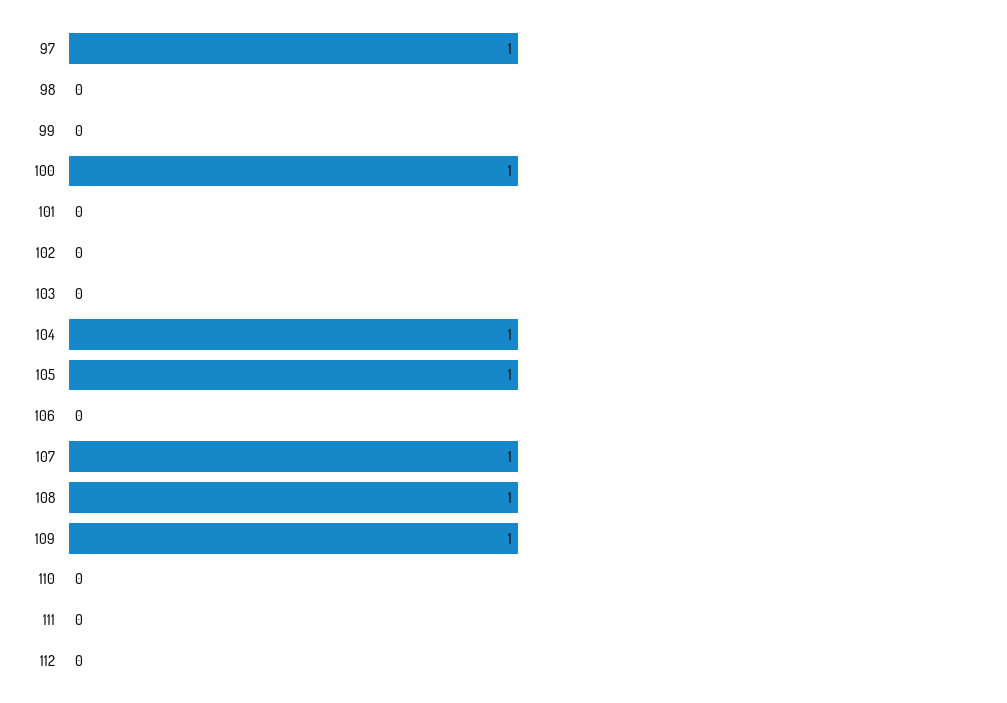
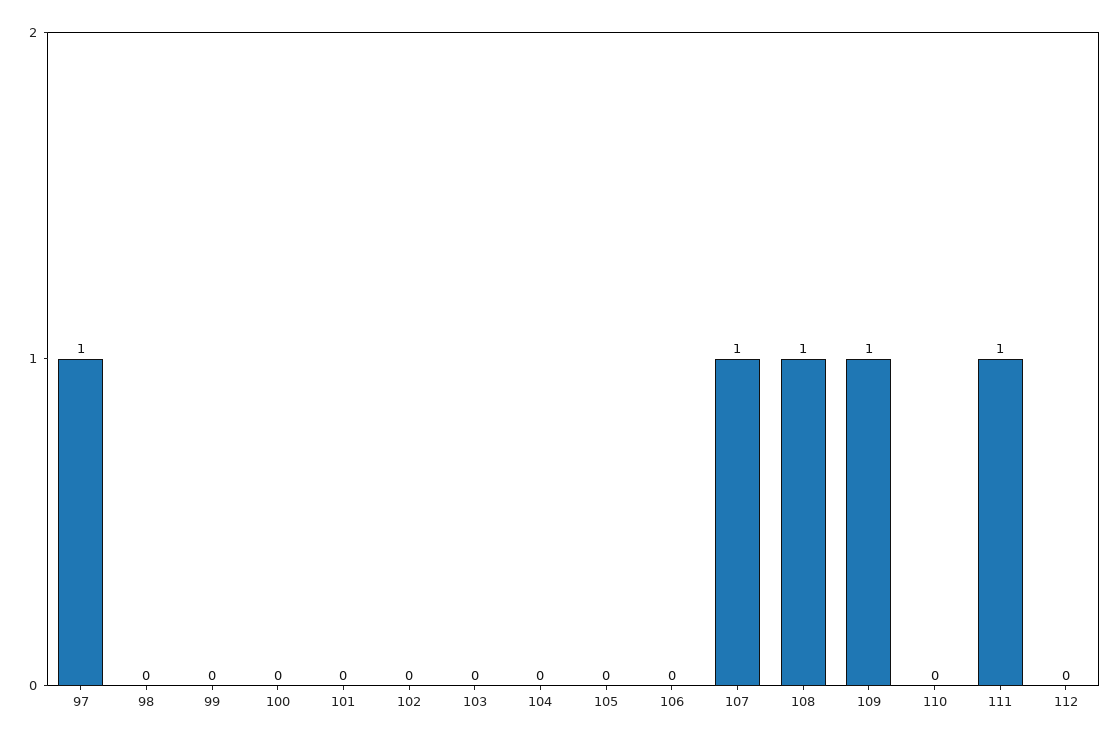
100: 1 -> 0
104: 1 -> 0
105: 1 -> 0
111: 0 -> 1

